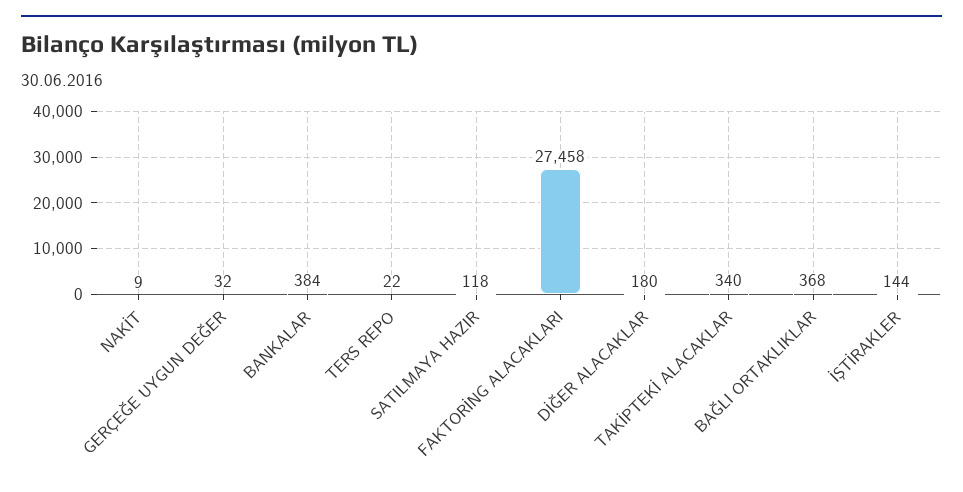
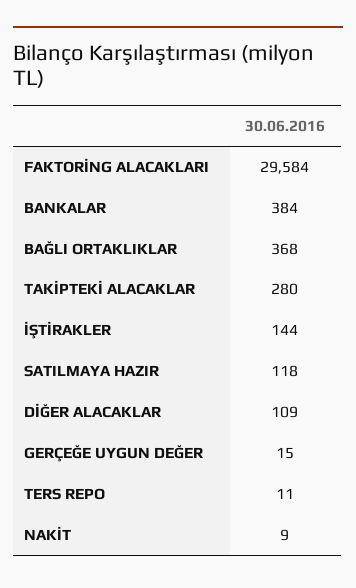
GERÇEĞE UYGUN DEĞER: 32 -> 15
TERS REPO: 22 -> 11
FAKTORİNG ALACAKLARI: 27458 -> 29584
DİĞER ALACAKLAR: 180 -> 109
TAKİPTEKİ ALACAKLAR: 340 -> 280

